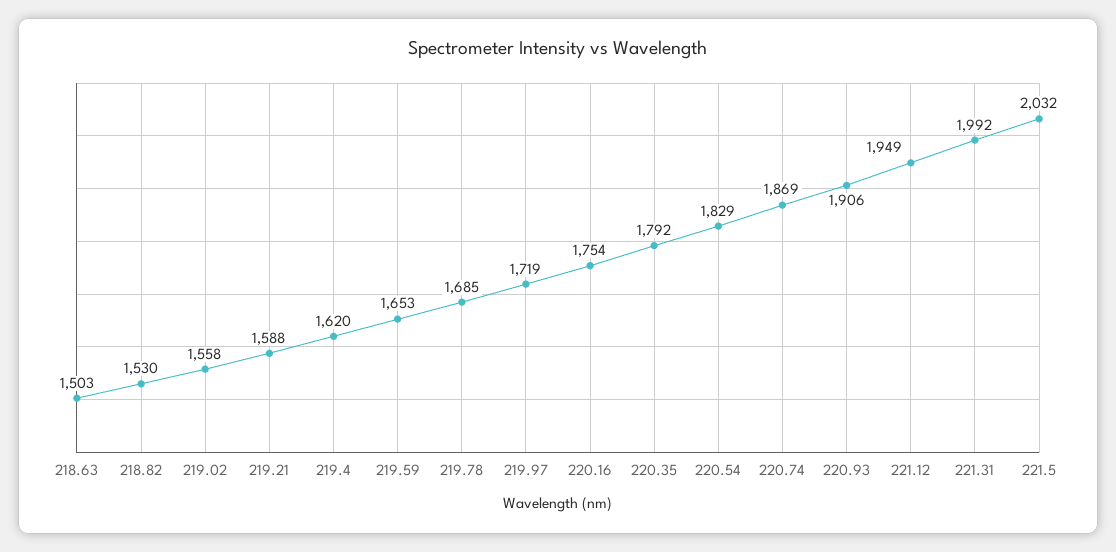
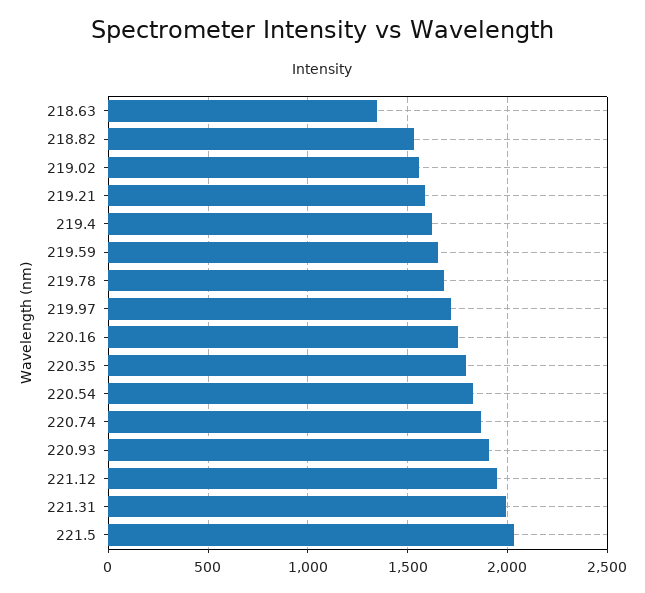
218.63: 1503 -> 1350

